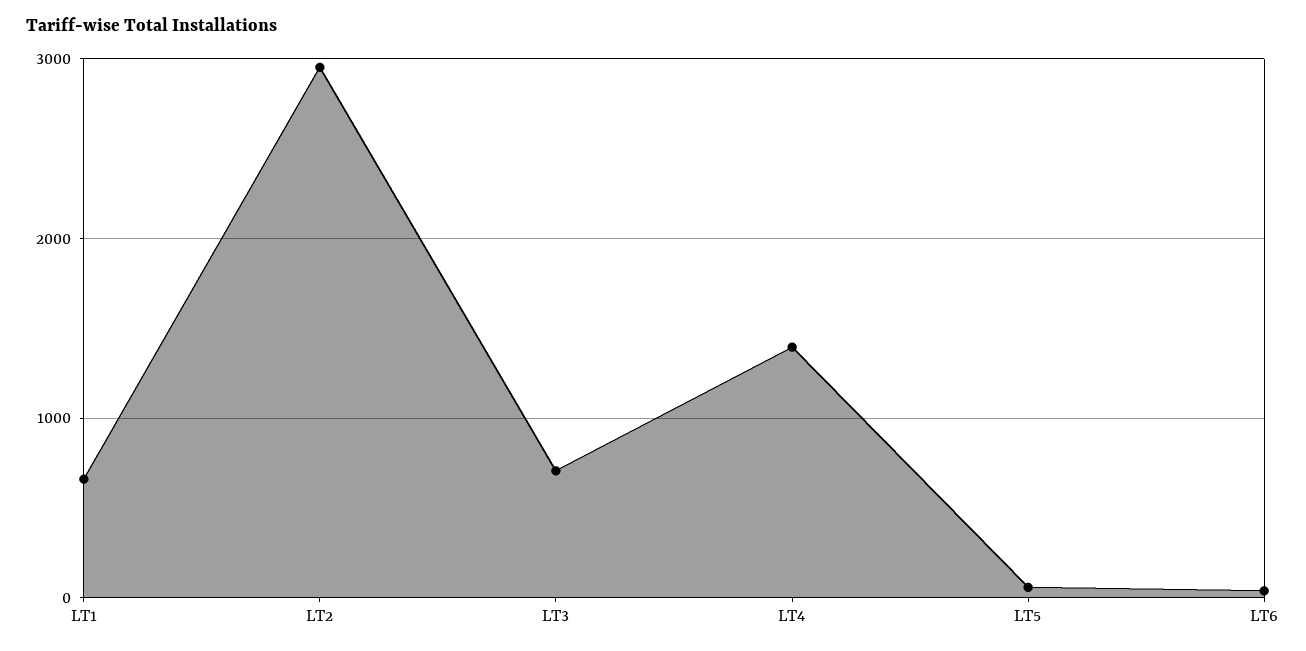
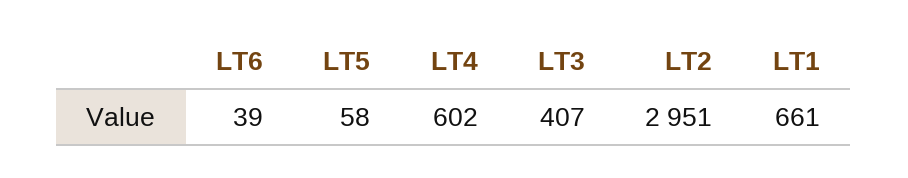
LT3: 700 -> 407
LT4: 1400 -> 602

